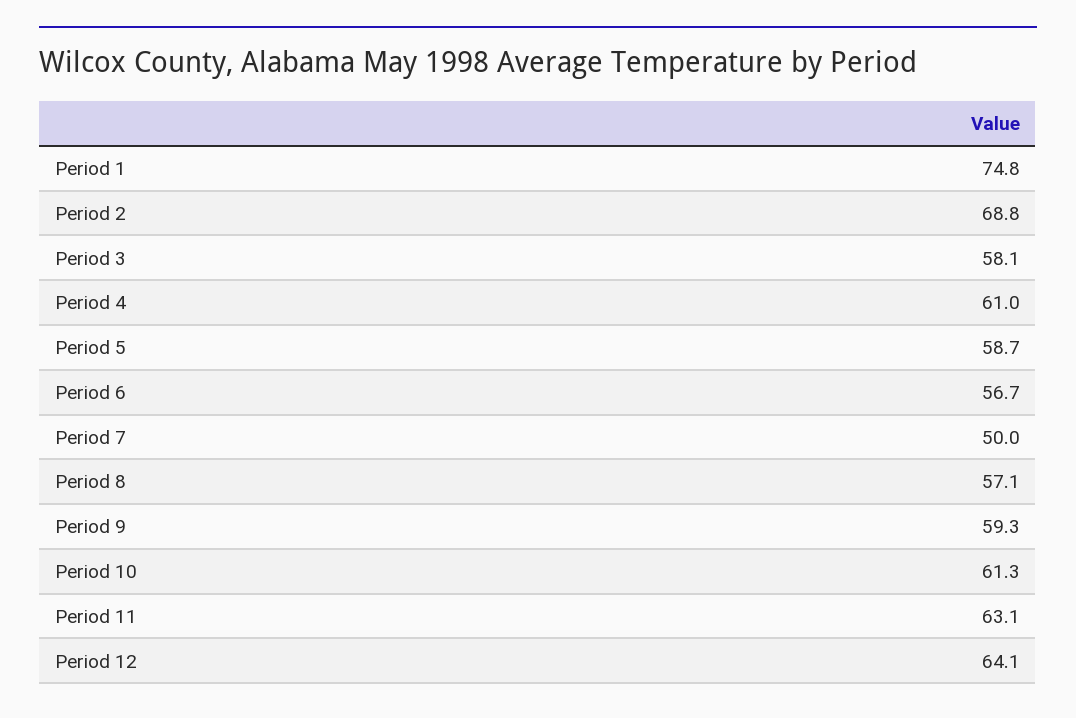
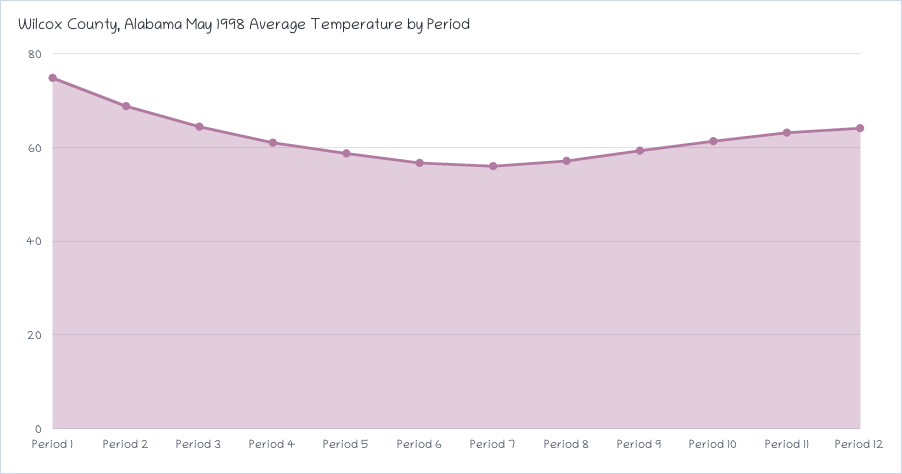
Period 3: 58.1 -> 64
Period 7: 50 -> 56

